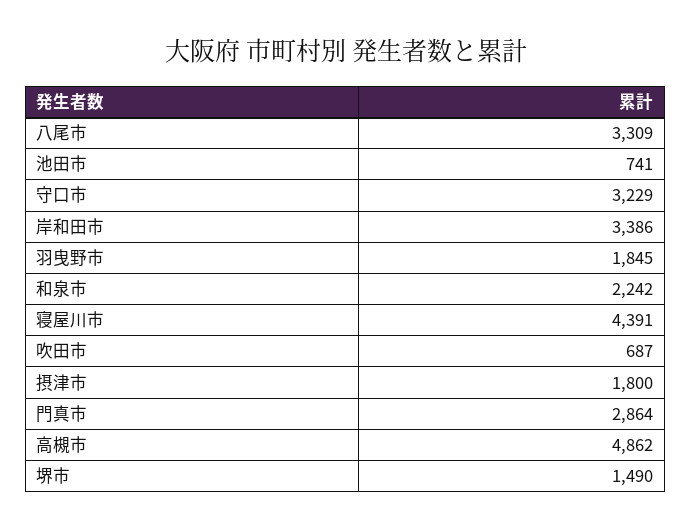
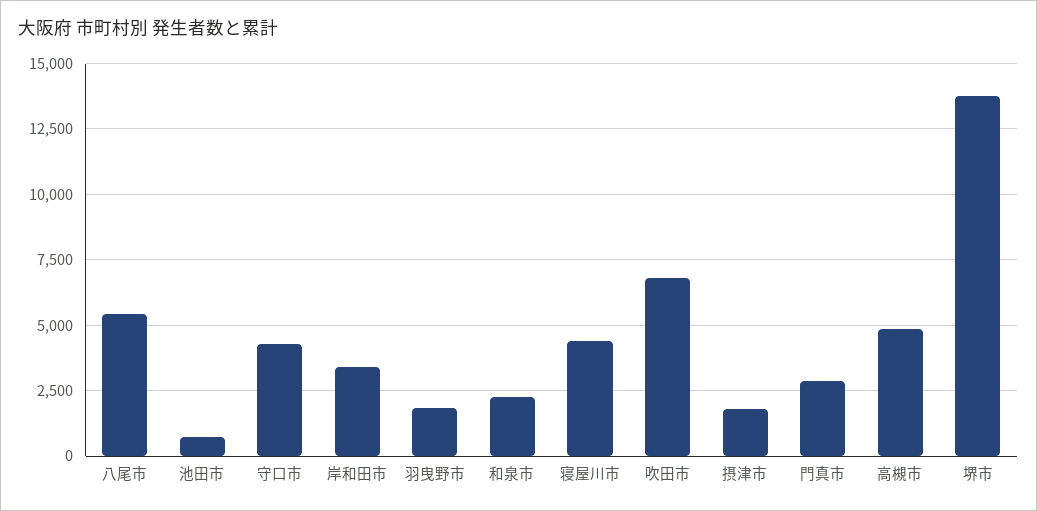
八尾市: 3309 -> 5500
守口市: 3229 -> 4250
吹田市: 687 -> 6750
堺市: 1490 -> 13750

